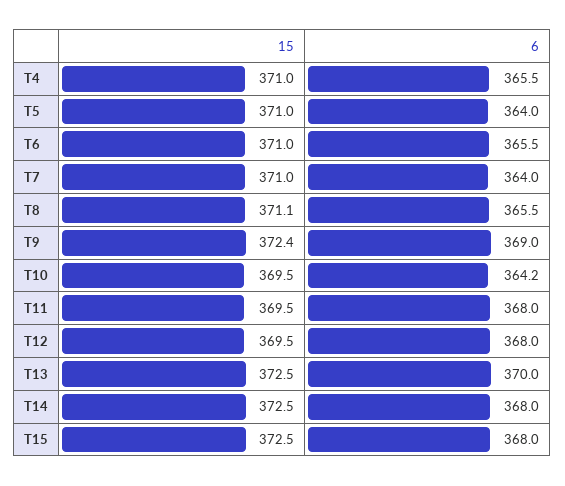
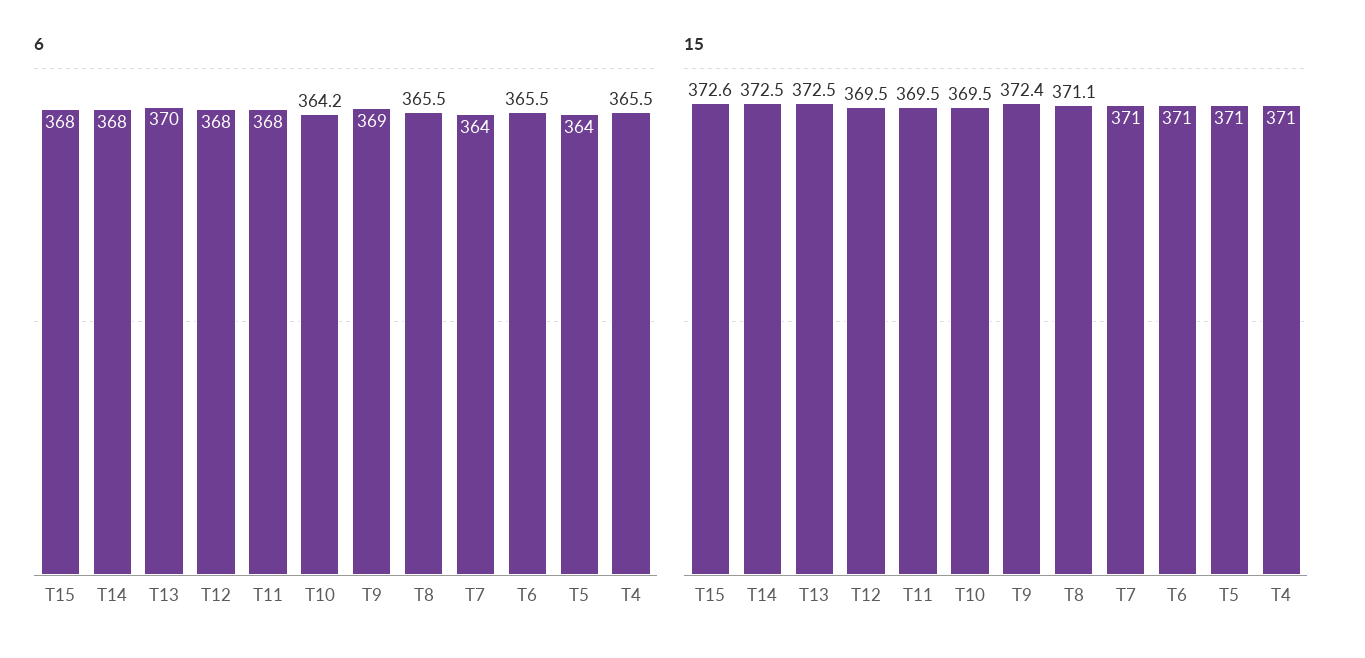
15, T15: 372.5 -> 372.6

